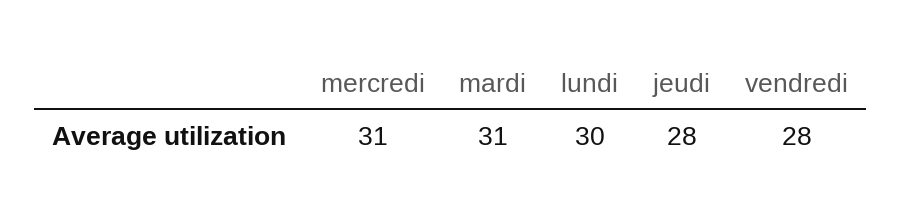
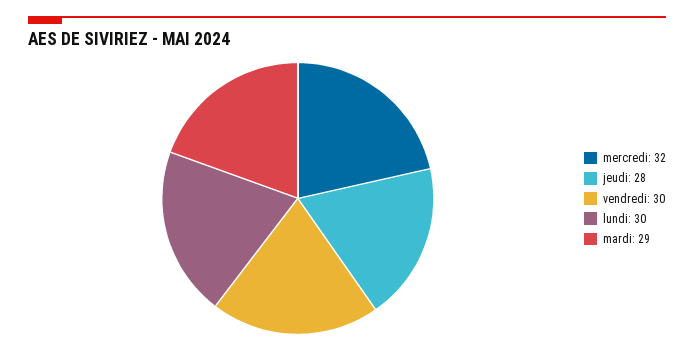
mercredi: 31 -> 32
mardi: 31 -> 29
vendredi: 28 -> 30

